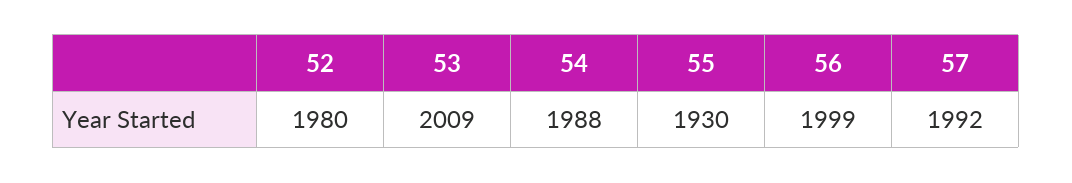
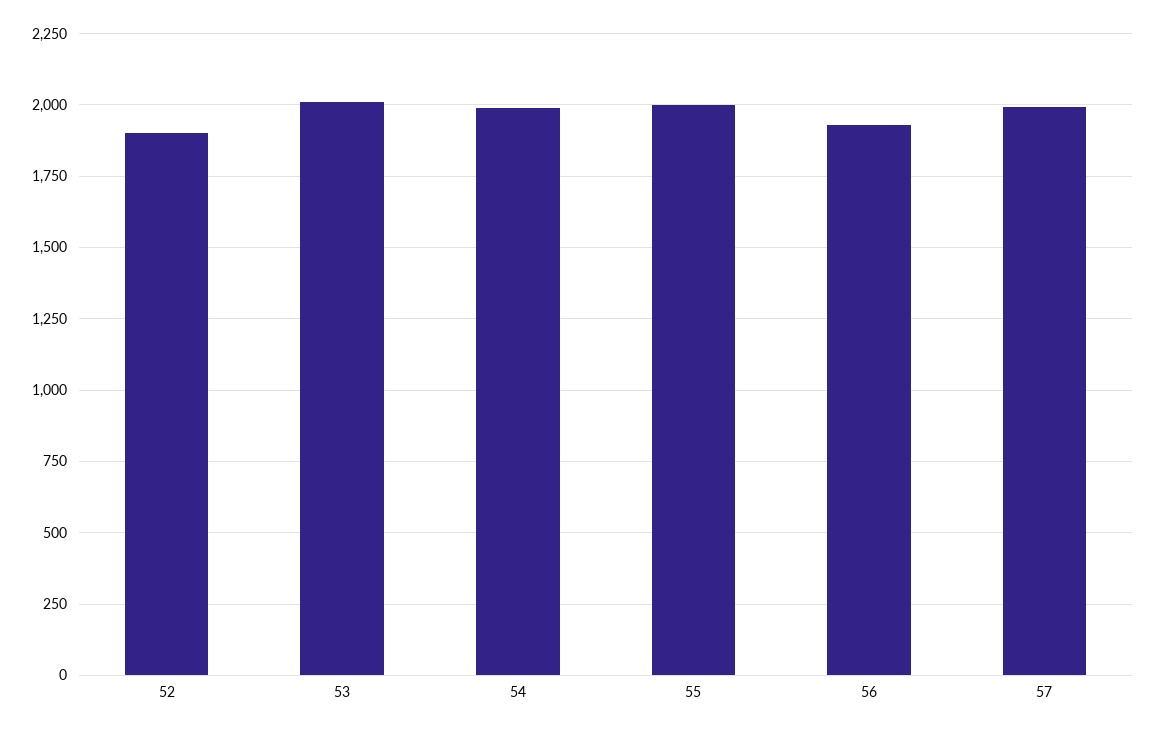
52: 1980 -> 1900
55: 1930 -> 2000
56: 1999 -> 1925

